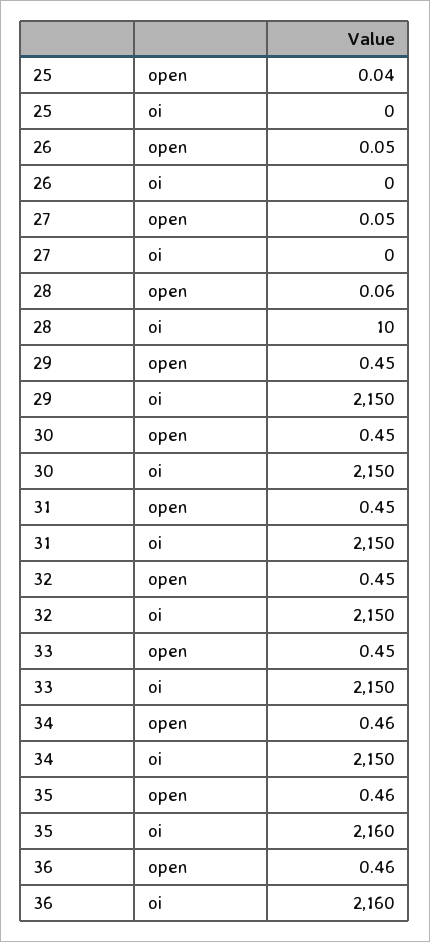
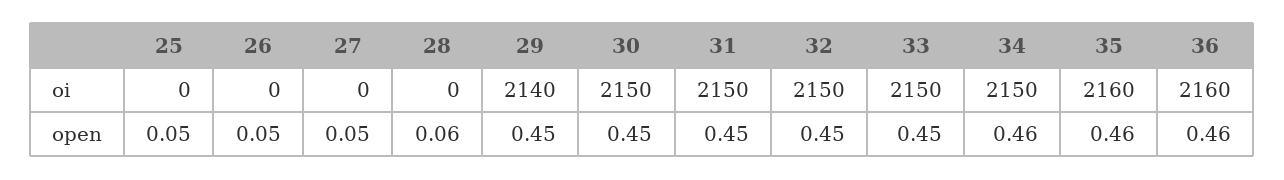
25, open: 0.04 -> 0.05
28, oi: 10 -> 0
29, oi: 2150 -> 2140

